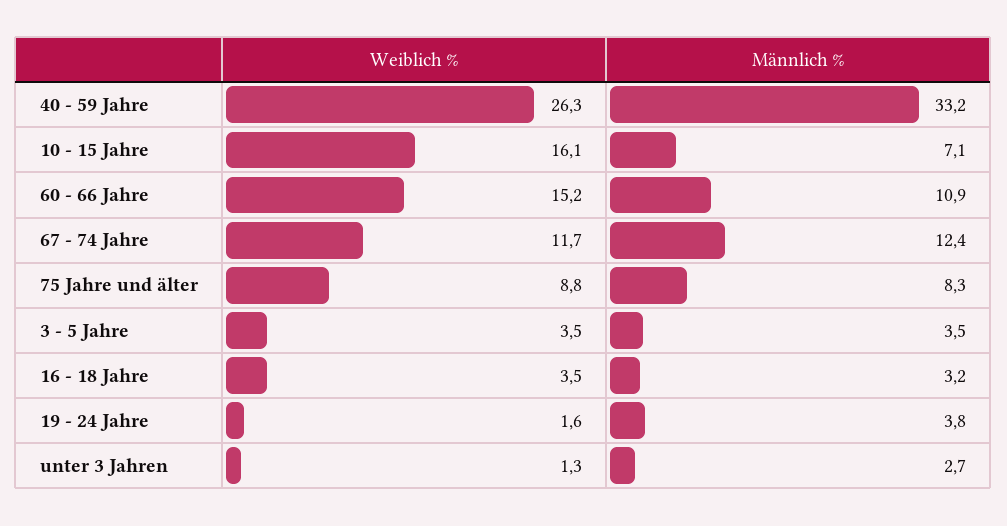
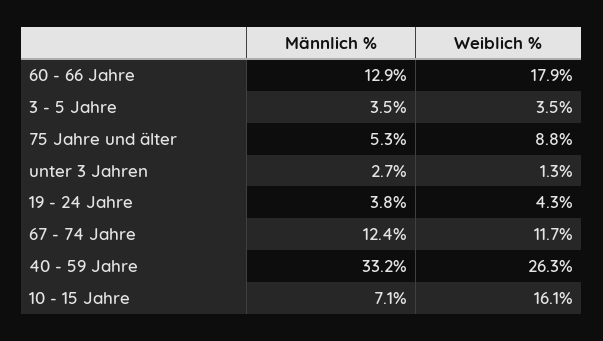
Weiblich %, 60 - 66 Jahre: 15.2 -> 17.9
Männlich %, 60 - 66 Jahre: 10.9 -> 12.9
Männlich %, 75 Jahre und älter: 8.3 -> 5.3
Weiblich %, 16 - 18 Jahre: 3.5 -> none
Männlich %, 16 - 18 Jahre: 3.2 -> none
Weiblich %, 19 - 24 Jahre: 1.6 -> 4.3

